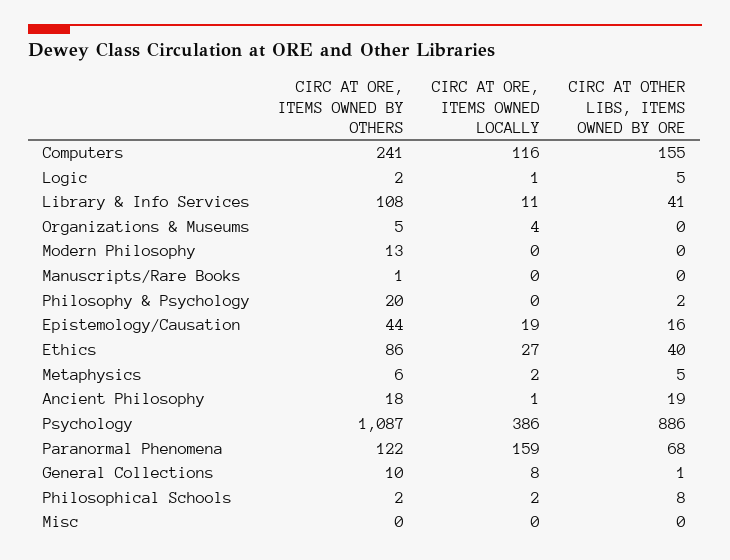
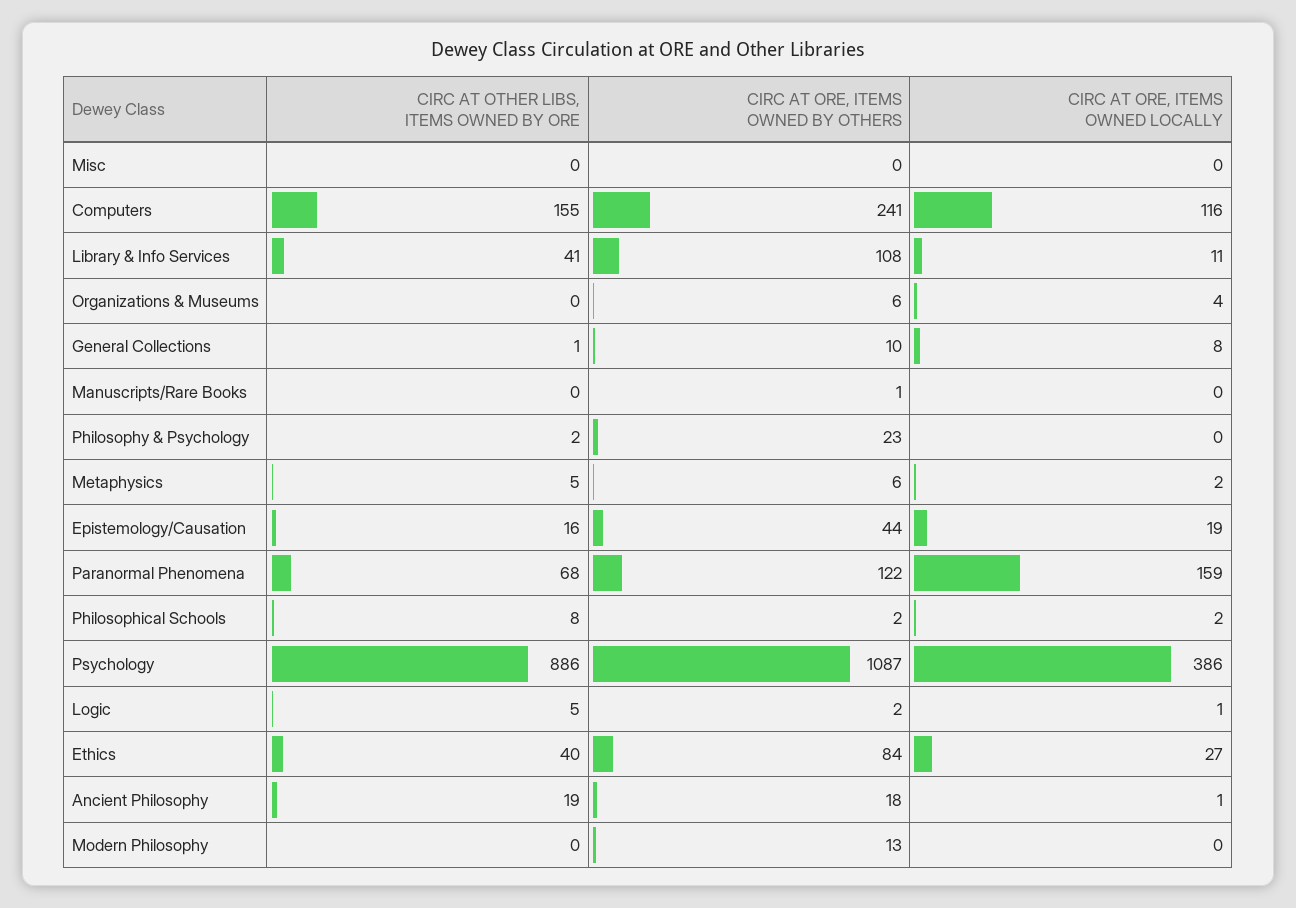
CIRC AT ORE, ITEMS OWNED BY OTHERS, Organizations & Museums: 5 -> 6
CIRC AT ORE, ITEMS OWNED BY OTHERS, Philosophy & Psychology: 20 -> 23
CIRC AT ORE, ITEMS OWNED BY OTHERS, Ethics: 86 -> 84

